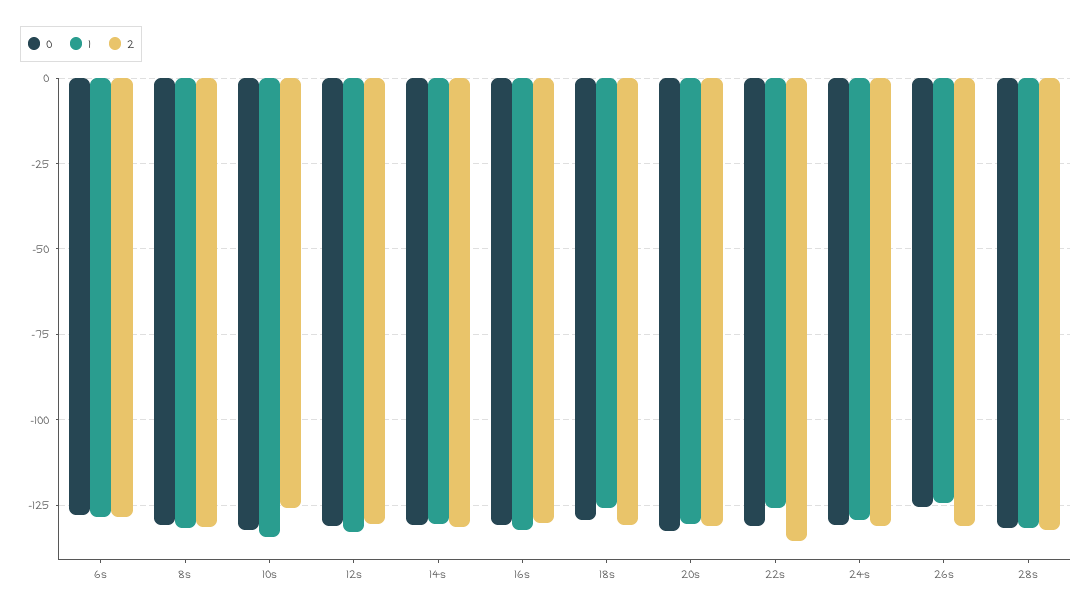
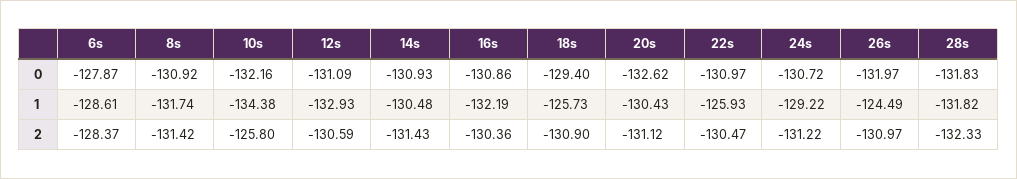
2, 22s: -135 -> -130.47
0, 26s: -125 -> -131.97

